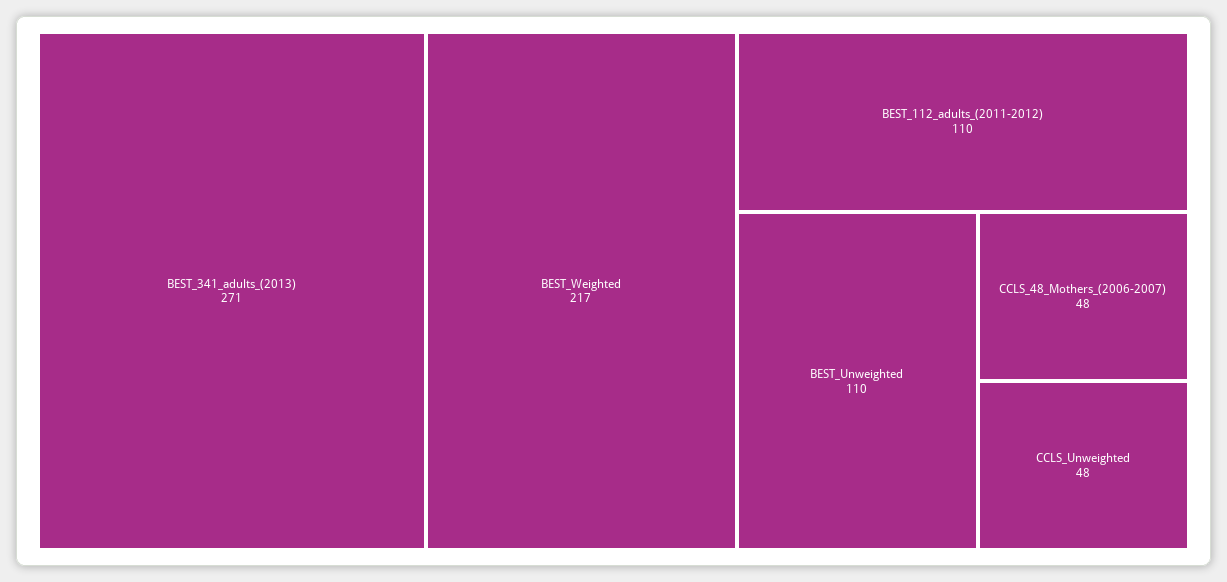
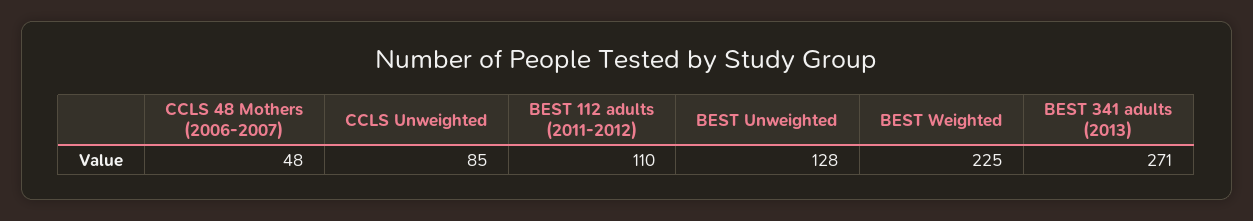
BEST_Weighted: 217 -> 225
BEST_Unweighted: 110 -> 128
CCLS_Unweighted: 48 -> 85

